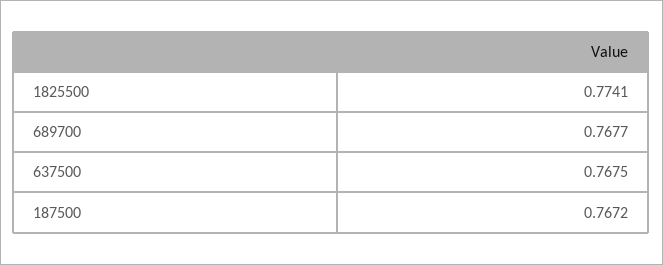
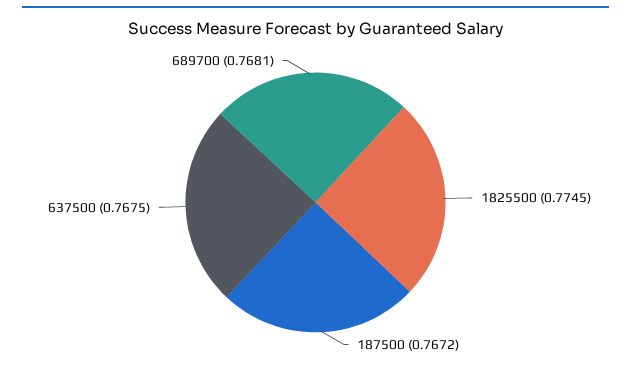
1825500: 0.7741 -> 0.7745
689700: 0.7677 -> 0.7681

